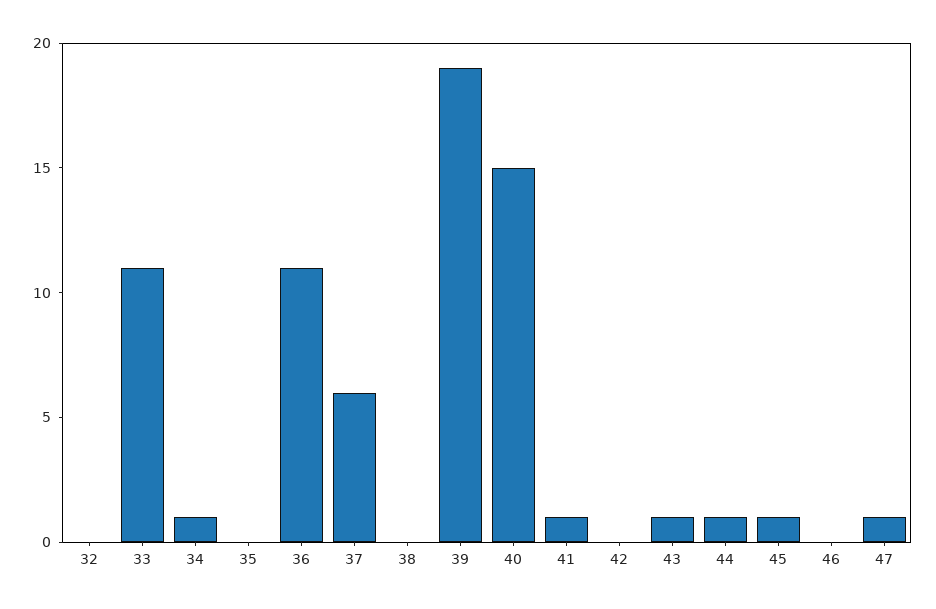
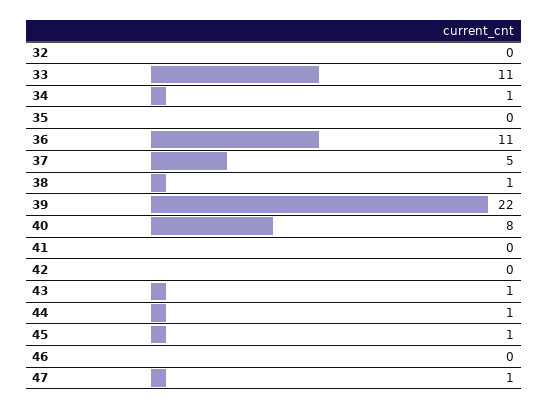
37: 6 -> 5
38: 0 -> 1
39: 19 -> 22
40: 15 -> 8
41: 1 -> 0

